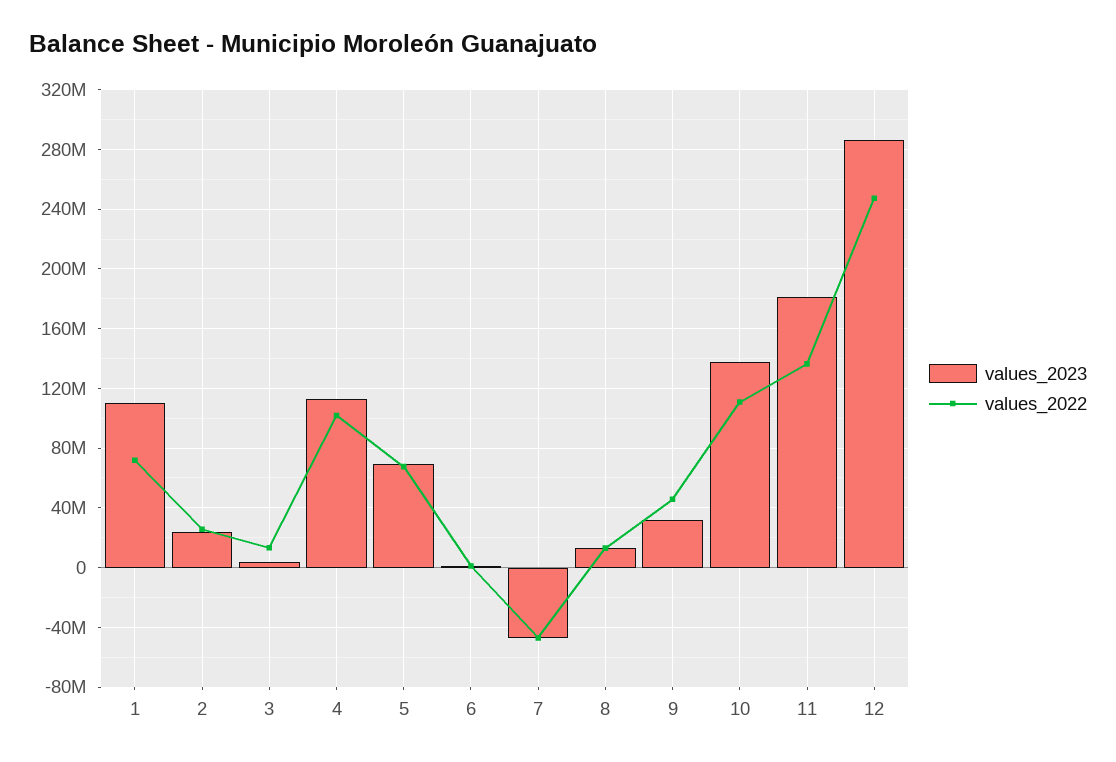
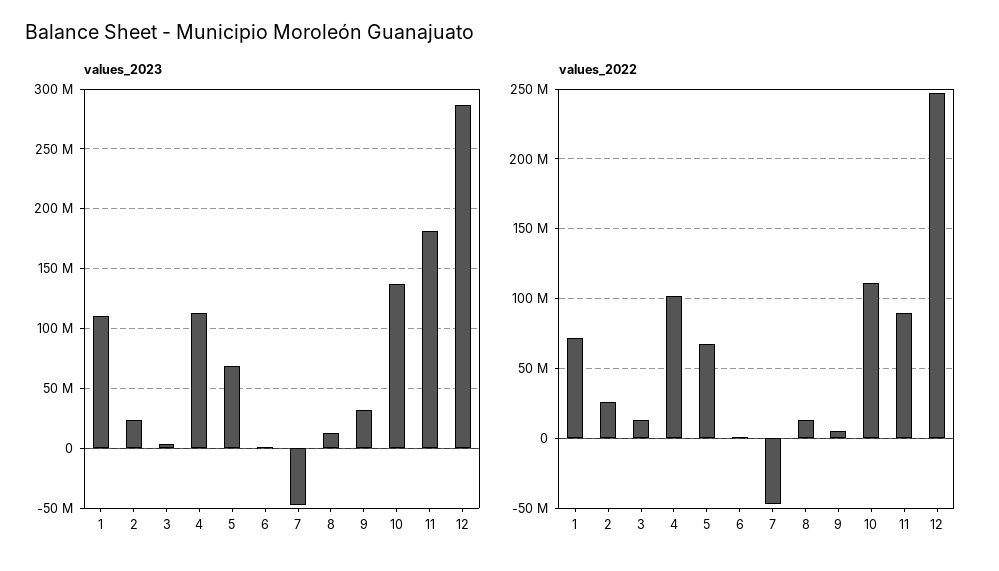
values_2022, 9: 45000000 -> 5000000
values_2022, 11: 135000000 -> 90000000

